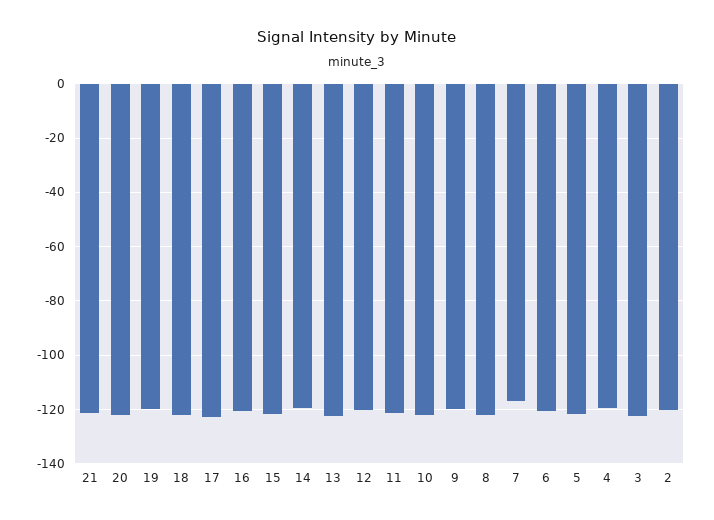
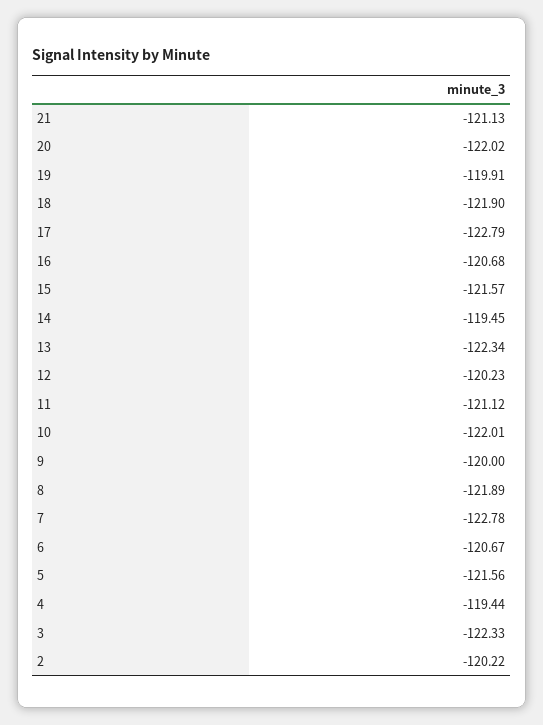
7: -117.5 -> -122.78

